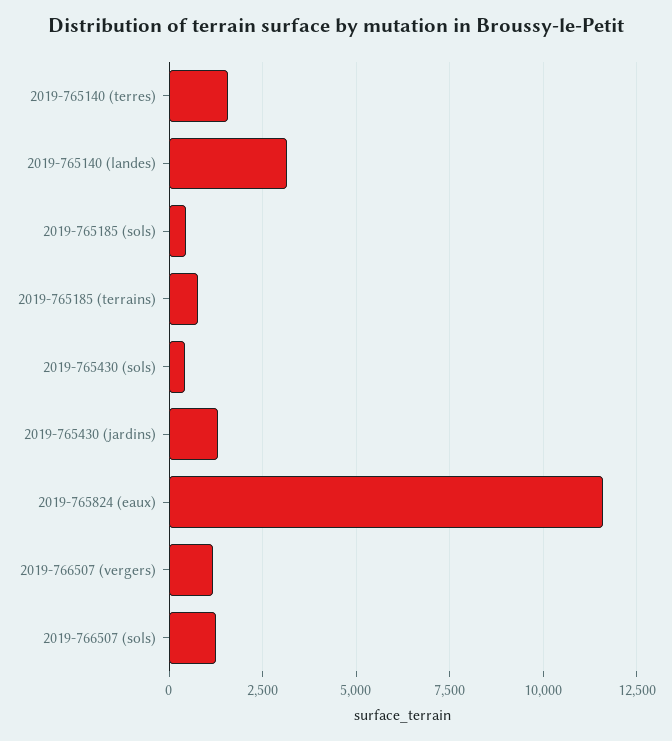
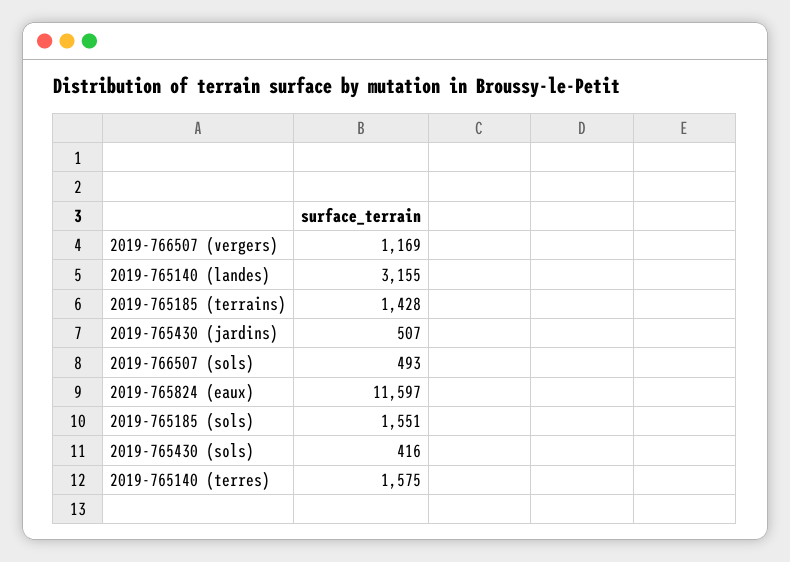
2019-765185 (sols): 500 -> 1551
2019-765185 (terrains): 750 -> 1428
2019-765430 (jardins): 1250 -> 507
2019-766507 (sols): 1250 -> 493

